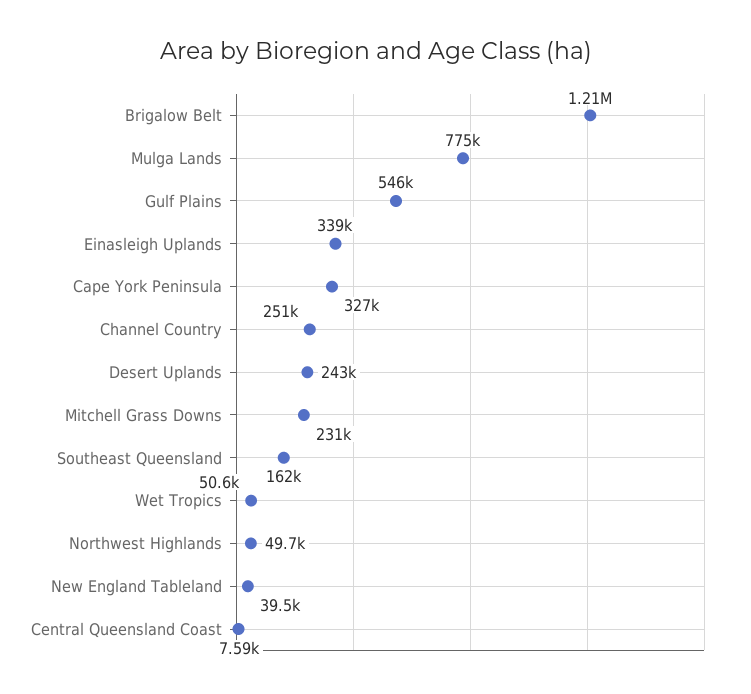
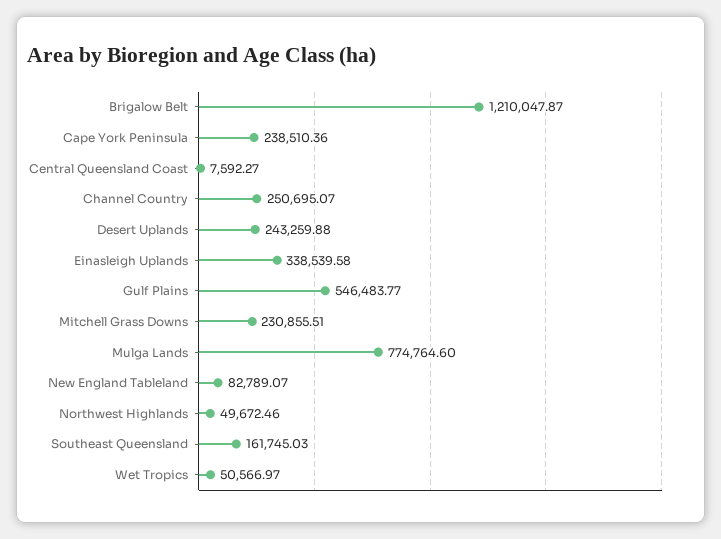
Cape York Peninsula: 327000 -> 238510.36
New England Tableland: 39500 -> 82789.07

